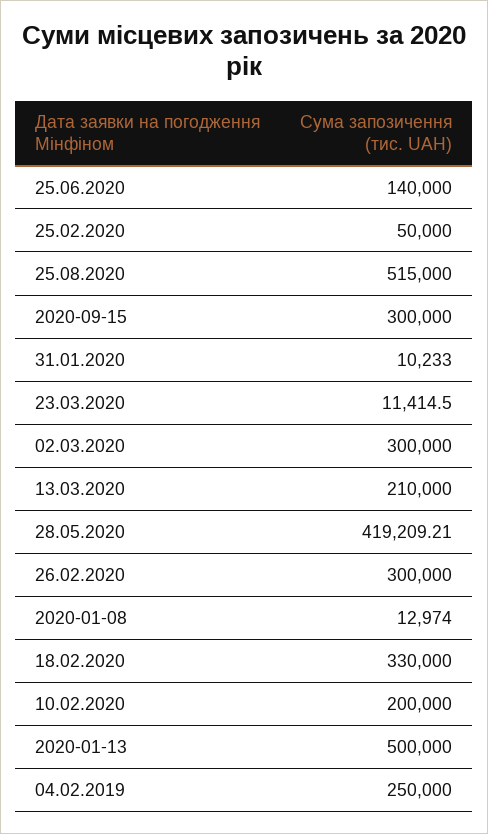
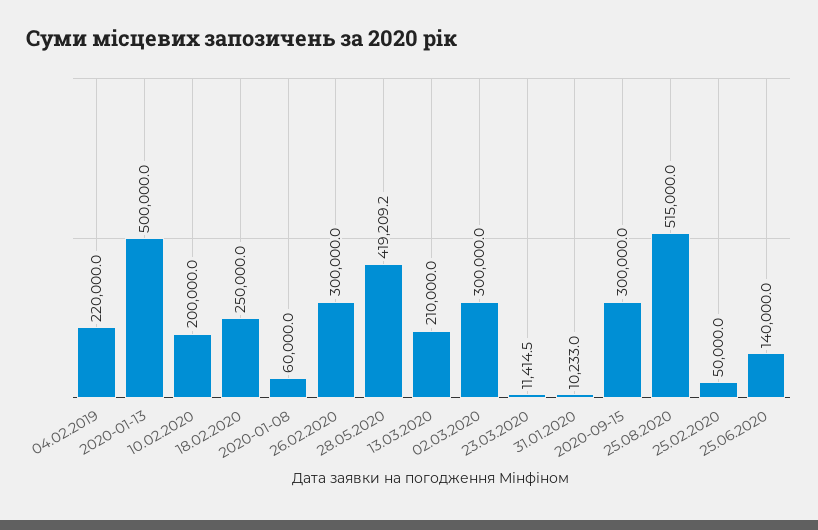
2020-01-08: 12974 -> 60000
18.02.2020: 330000 -> 250000
04.02.2019: 250000 -> 220000

